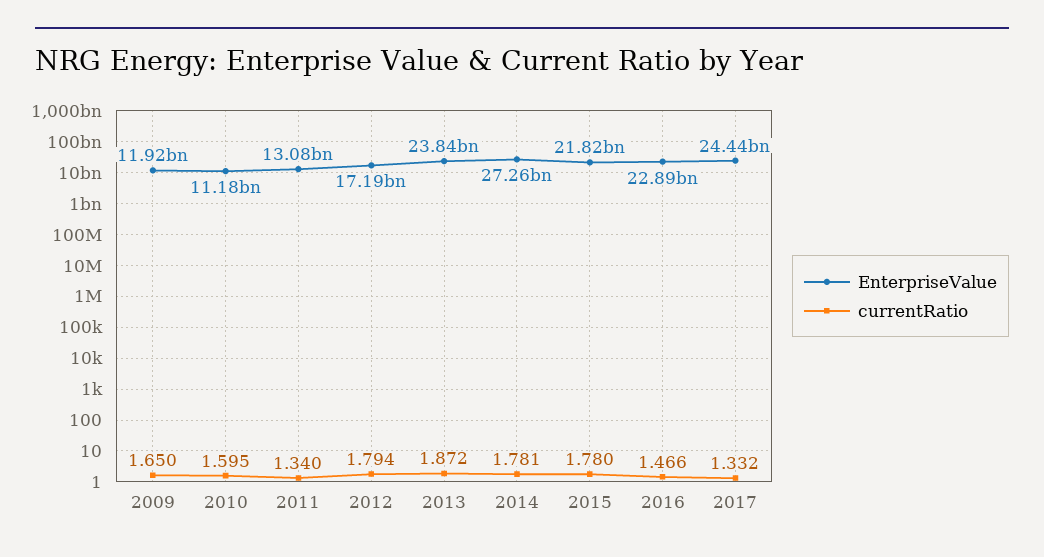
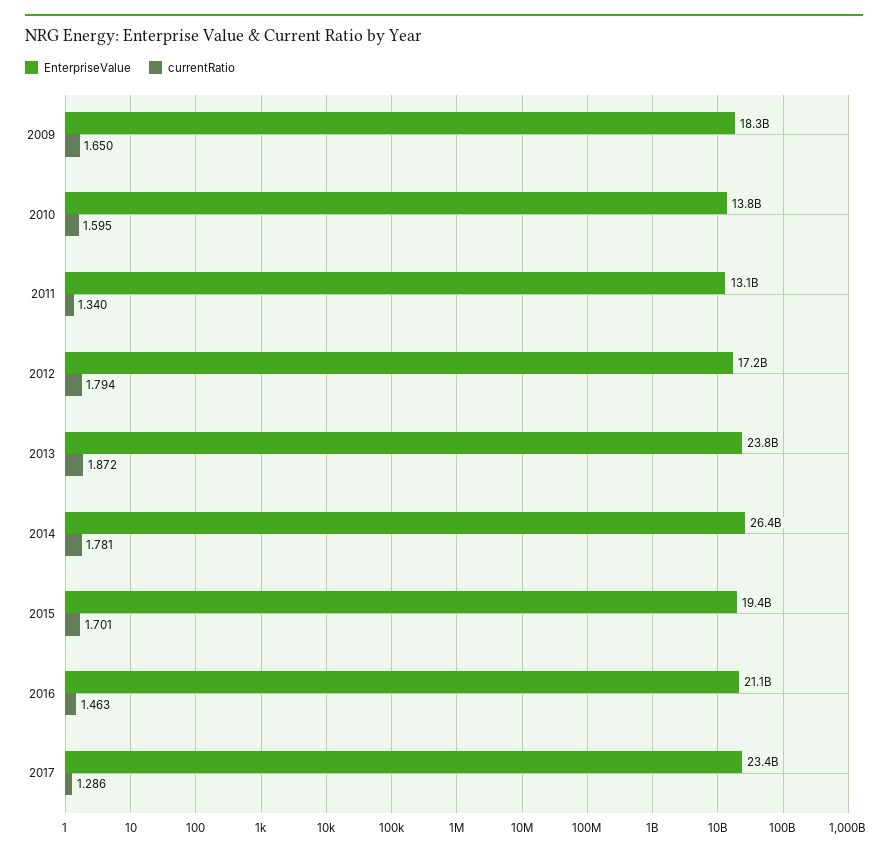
EnterpriseValue, 2009: 11920000000 -> 18300000000
EnterpriseValue, 2010: 11180000000 -> 13800000000
EnterpriseValue, 2014: 27260000000 -> 26400000000
EnterpriseValue, 2015: 21820000000 -> 19400000000
currentRatio, 2015: 1.78 -> 1.701
EnterpriseValue, 2016: 22890000000 -> 21100000000
currentRatio, 2016: 1.466 -> 1.463
EnterpriseValue, 2017: 24440000000 -> 23400000000
currentRatio, 2017: 1.332 -> 1.286

